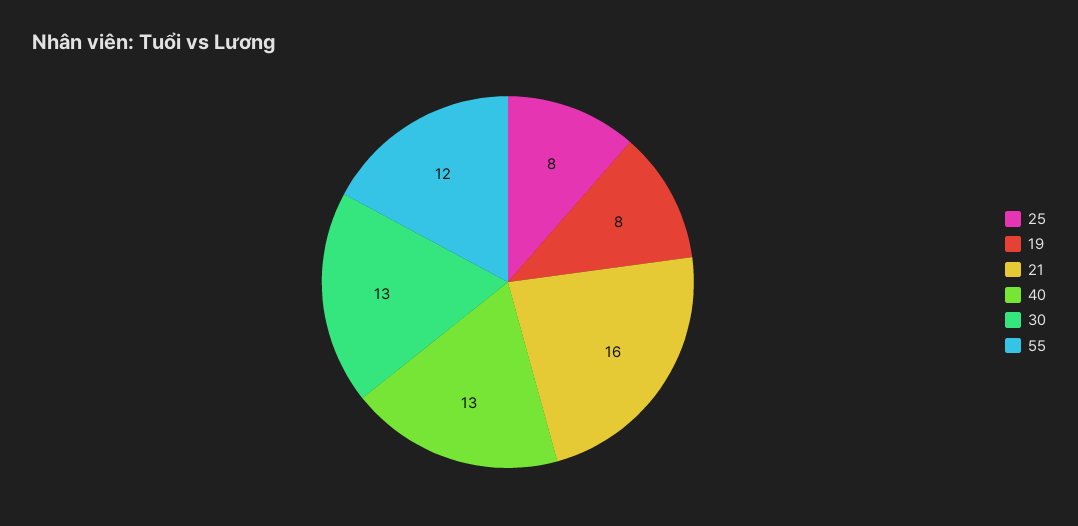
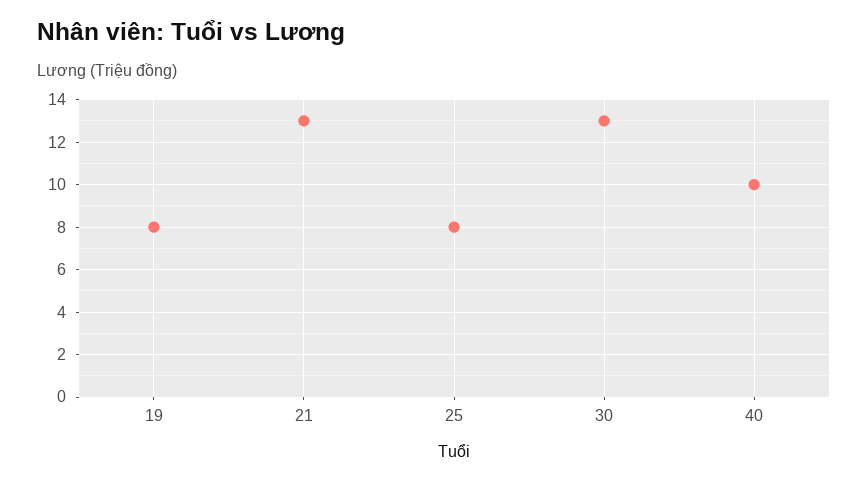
21: 16 -> 13
40: 13 -> 10
55: 12 -> none

